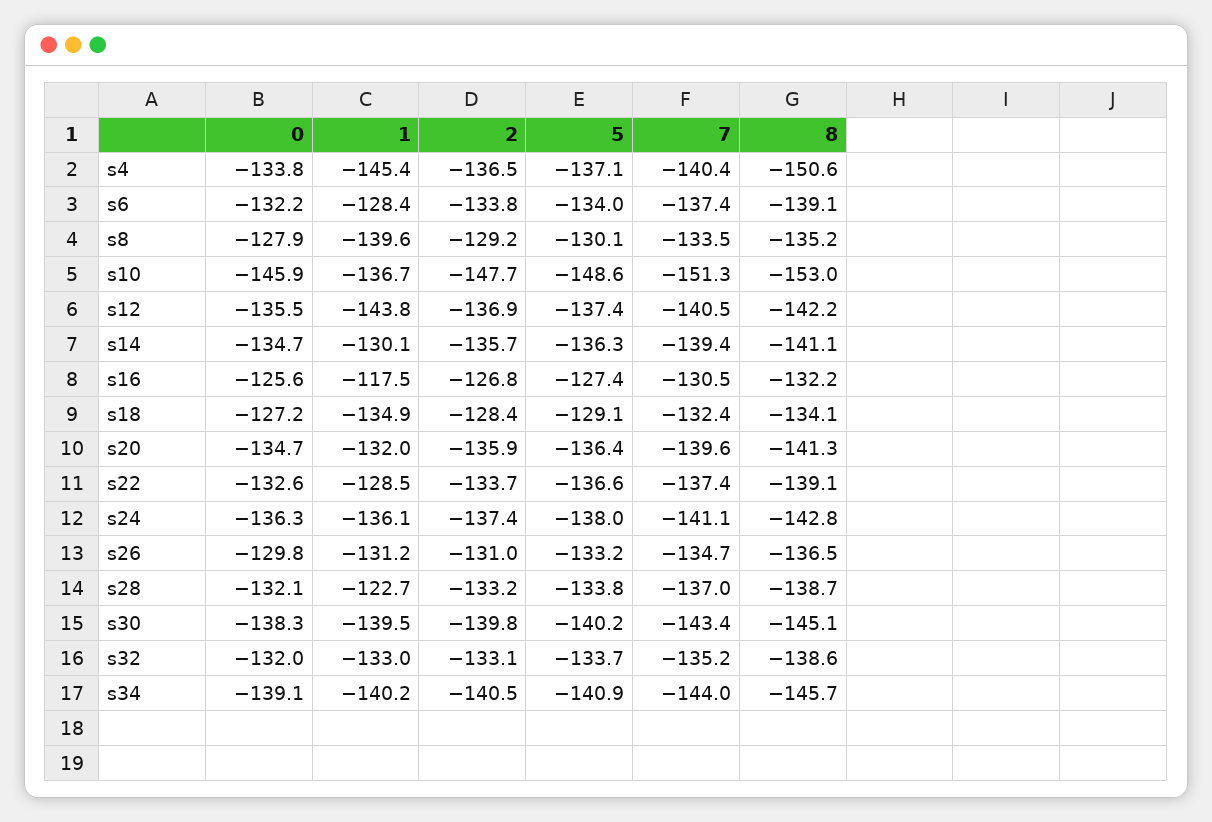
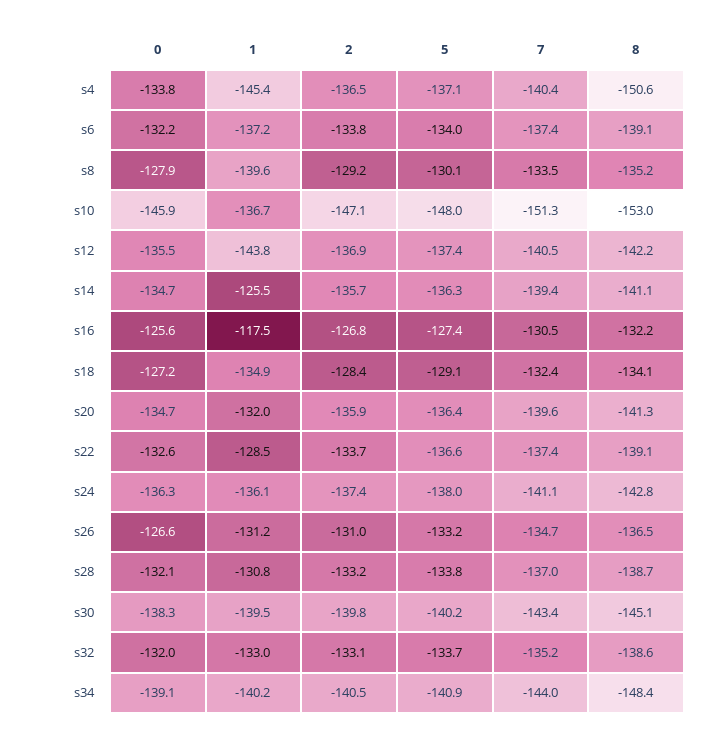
1, s6: -128.4 -> -137.2
2, s10: -147.7 -> -147.1
5, s10: -148.6 -> -148
1, s14: -130.1 -> -125.5
0, s26: -129.8 -> -126.6
1, s28: -122.7 -> -130.8
8, s34: -145.7 -> -148.4

